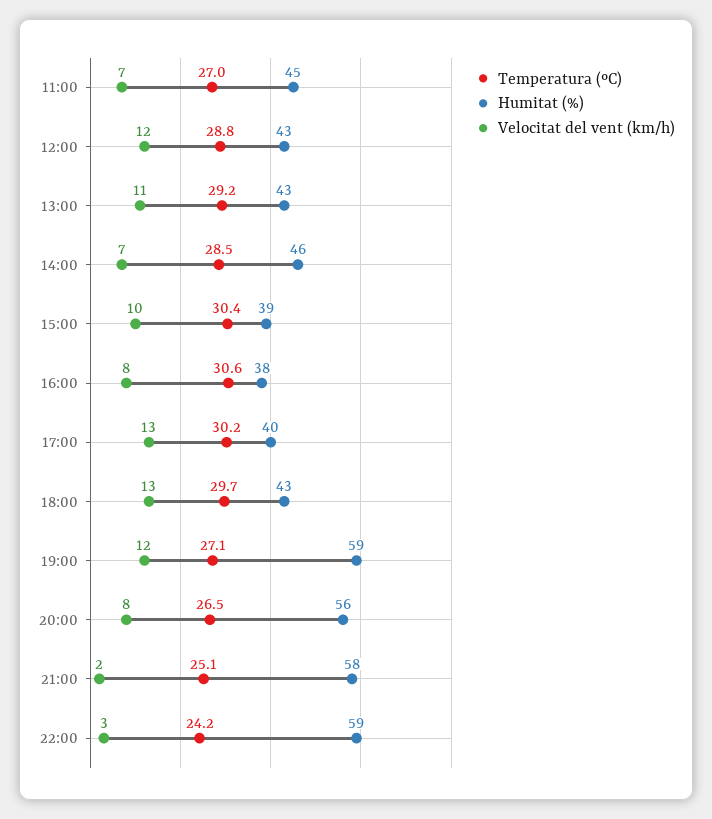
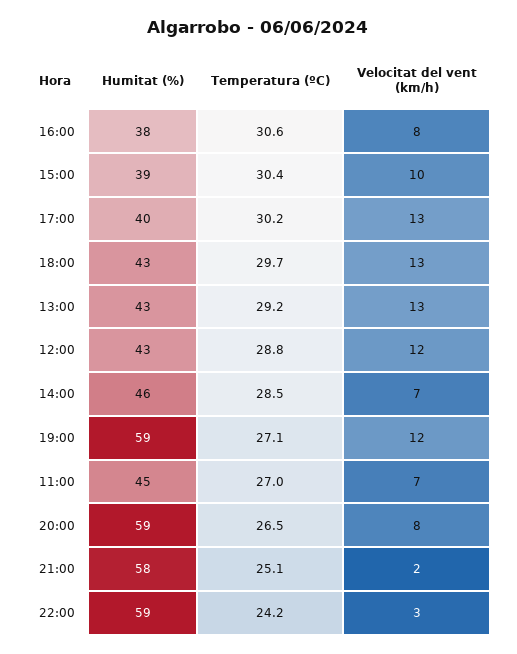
Velocitat del vent (km/h), 13:00: 11 -> 13
Humitat (%), 20:00: 56 -> 59

